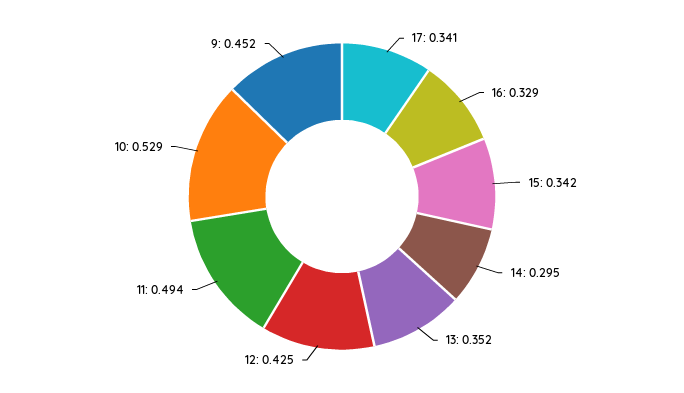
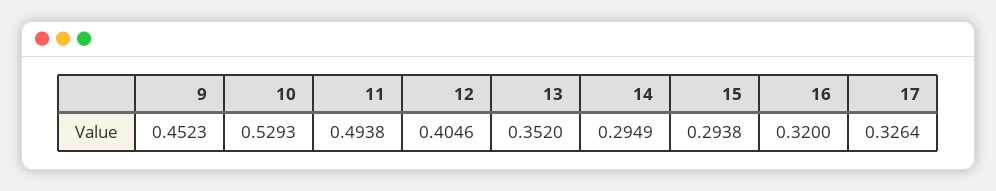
17: 0.341 -> 0.3264
16: 0.329 -> 0.32
15: 0.342 -> 0.2938
12: 0.425 -> 0.4046

